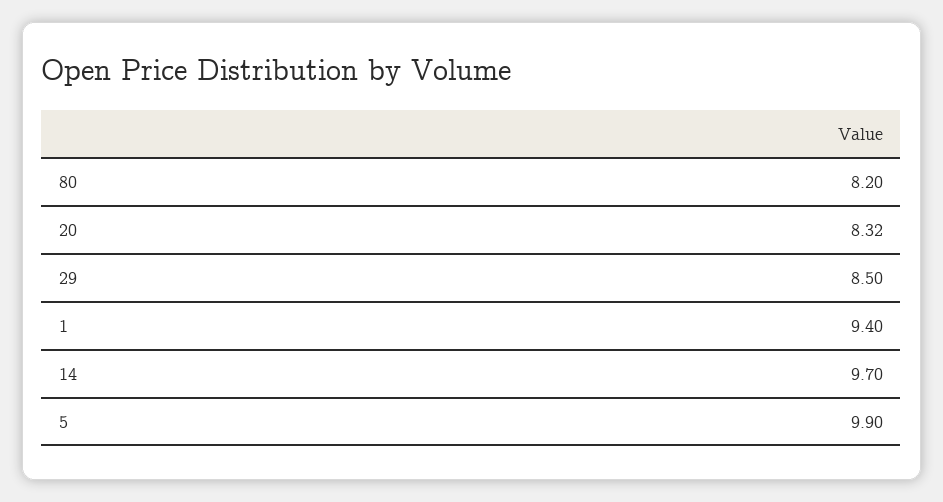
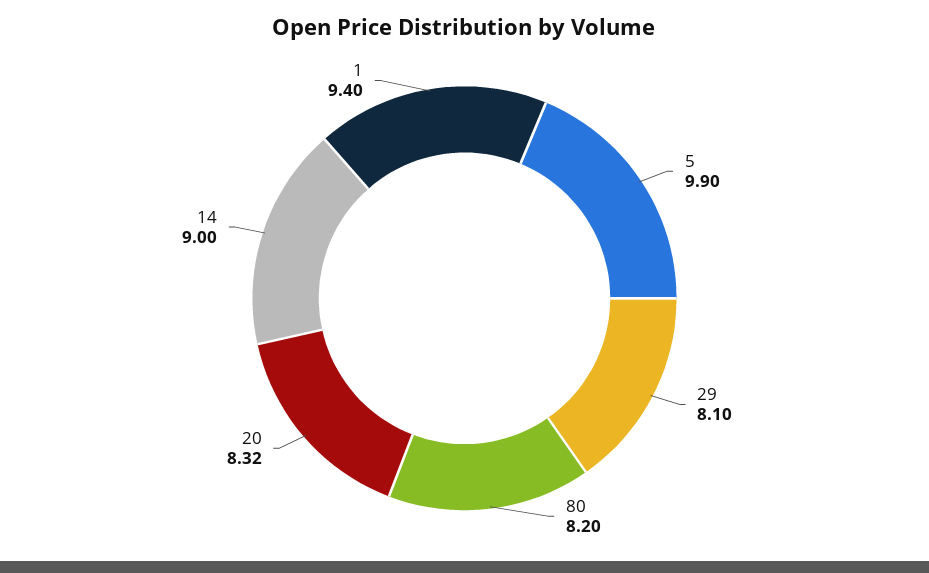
29: 8.5 -> 8.1
14: 9.7 -> 9

